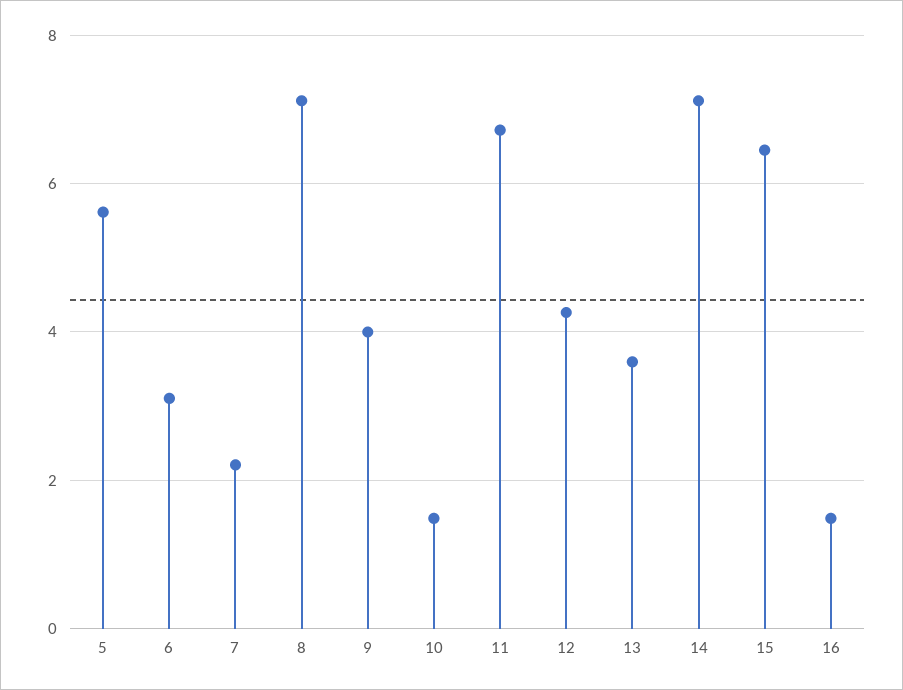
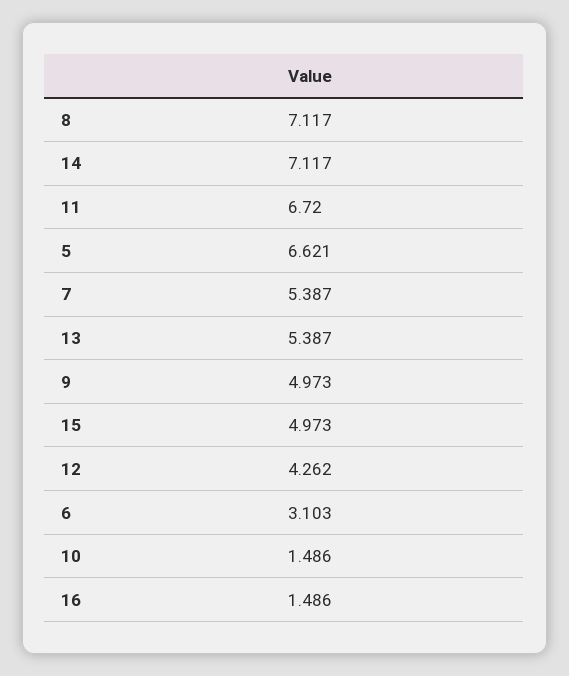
5: 5.6 -> 6.621
7: 2.2 -> 5.387
9: 4 -> 4.973
13: 3.6 -> 5.387
15: 6.4 -> 4.973

